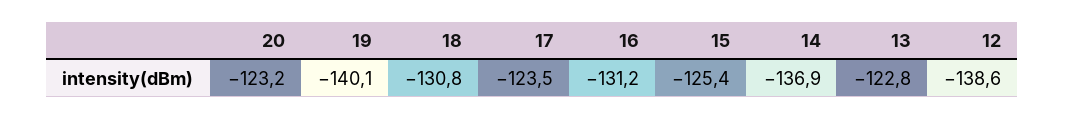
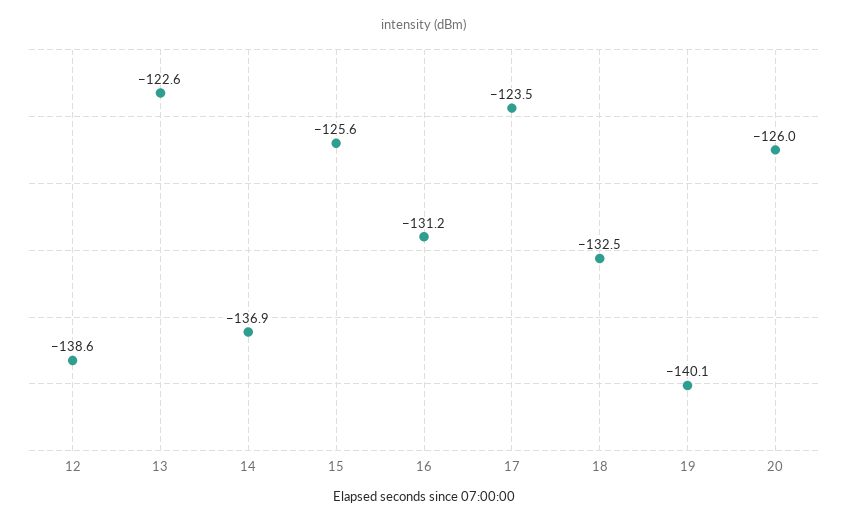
20: -123.2 -> -126
18: -130.8 -> -132.5
15: -125.4 -> -125.6
13: -122.8 -> -122.6

